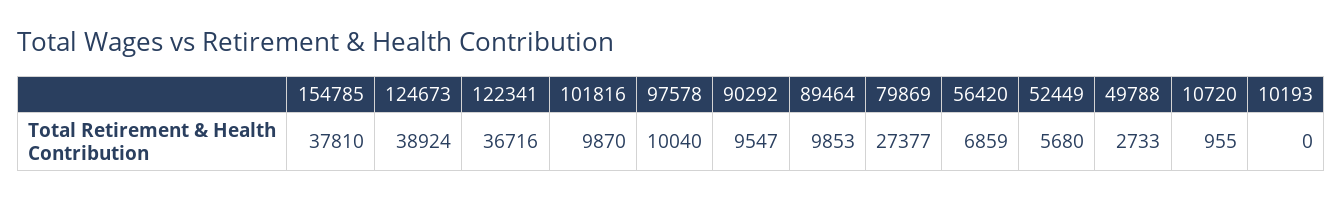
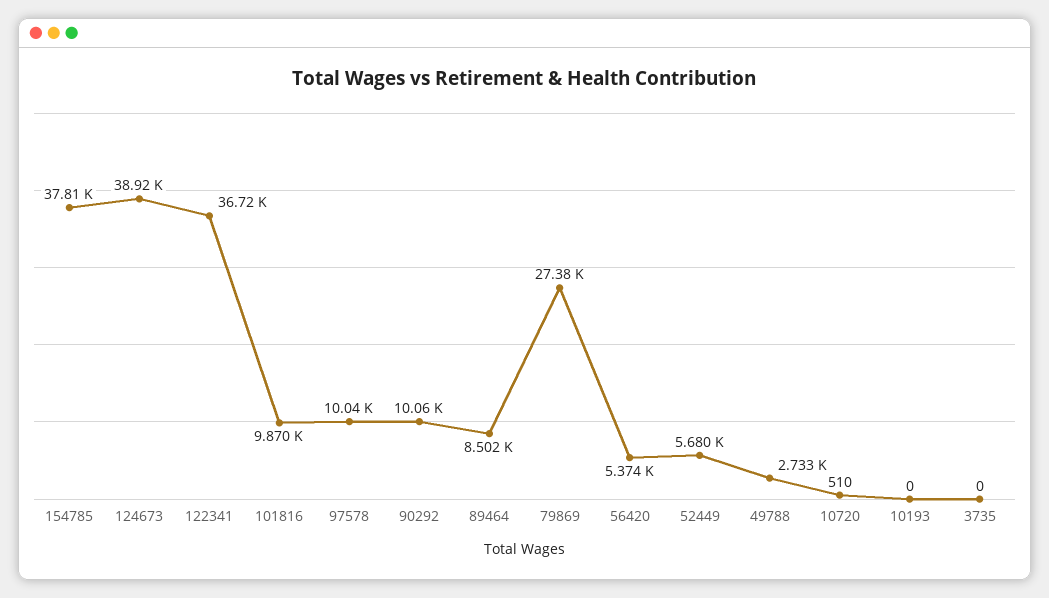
90292: 9547 -> 10060
89464: 9853 -> 8502
56420: 6859 -> 5374
10720: 955 -> 510
3735: none -> 0

